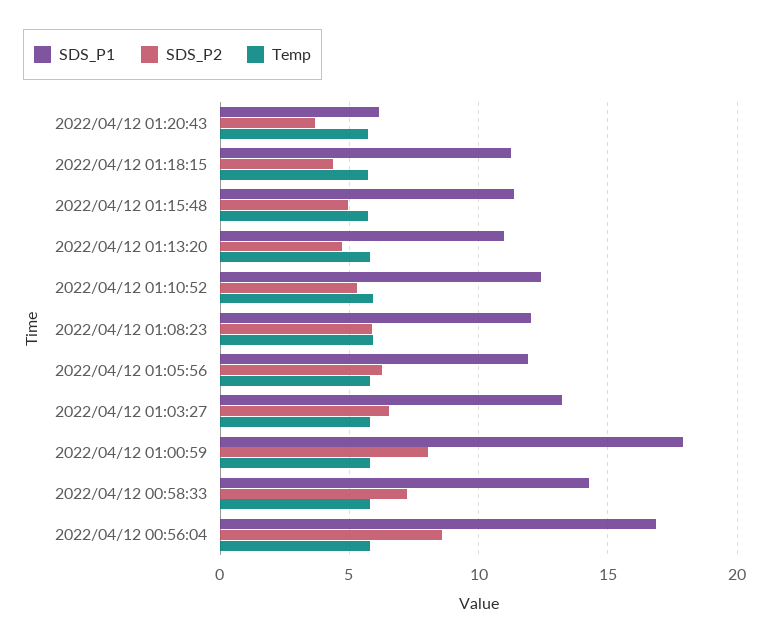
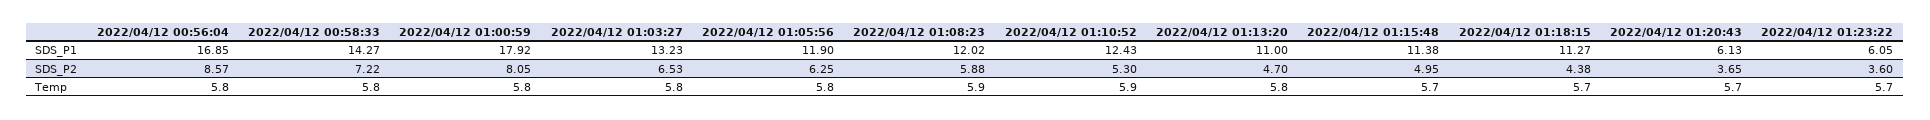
SDS_P1, 2022/04/12 01:23:22: none -> 6.05
SDS_P2, 2022/04/12 01:23:22: none -> 3.6
Temp, 2022/04/12 01:23:22: none -> 5.7

